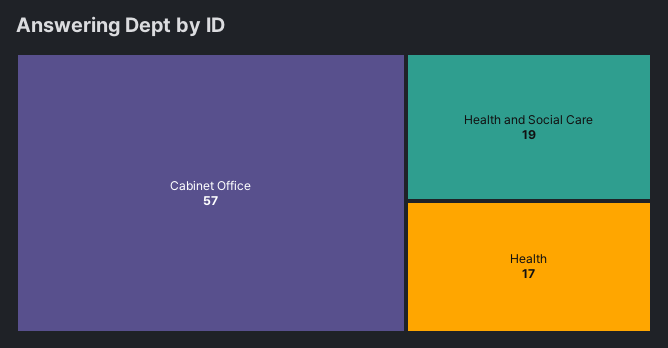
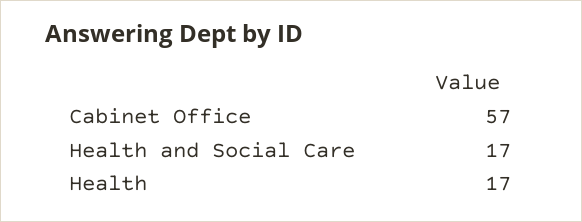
Health and Social Care: 19 -> 17

